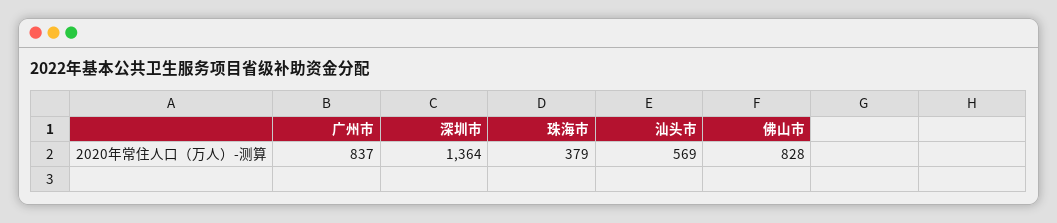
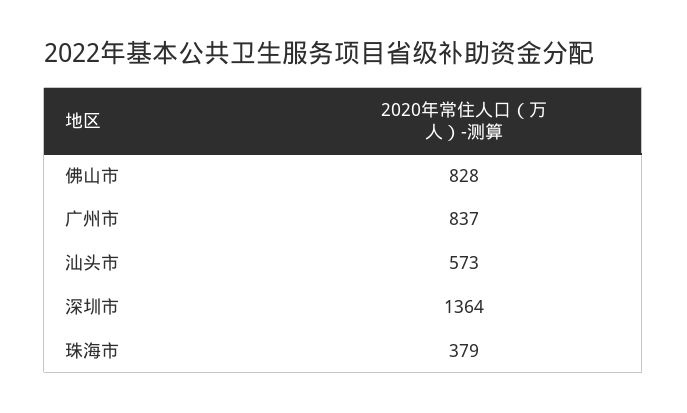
汕头市: 569 -> 573

